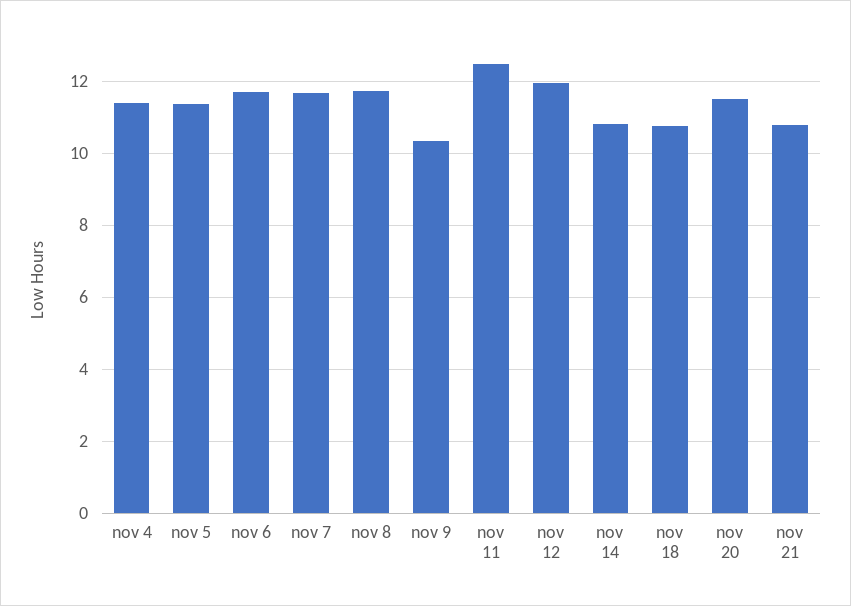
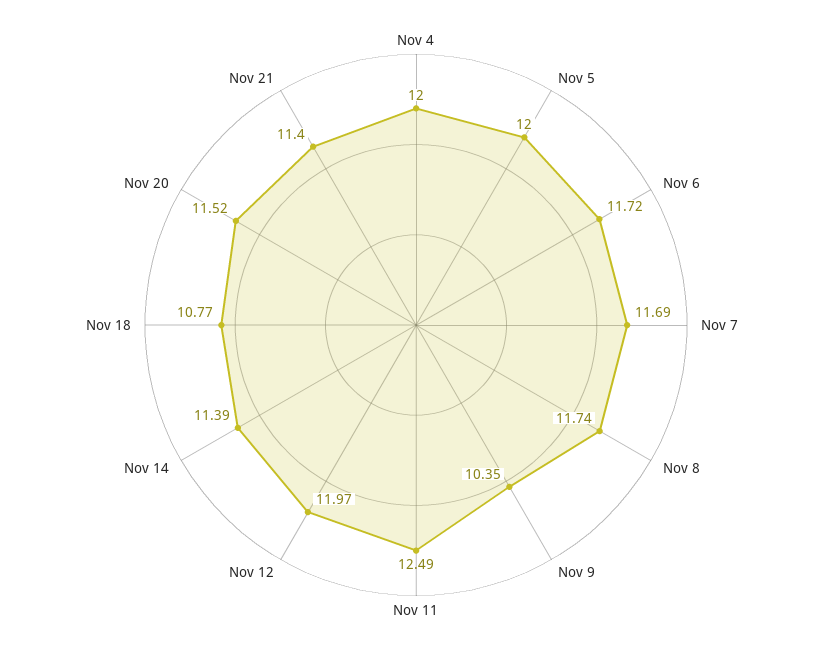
nov 4: 11.4 -> 12
nov 5: 11.4 -> 12
nov 14: 10.8 -> 11.39
nov 21: 10.8 -> 11.4

